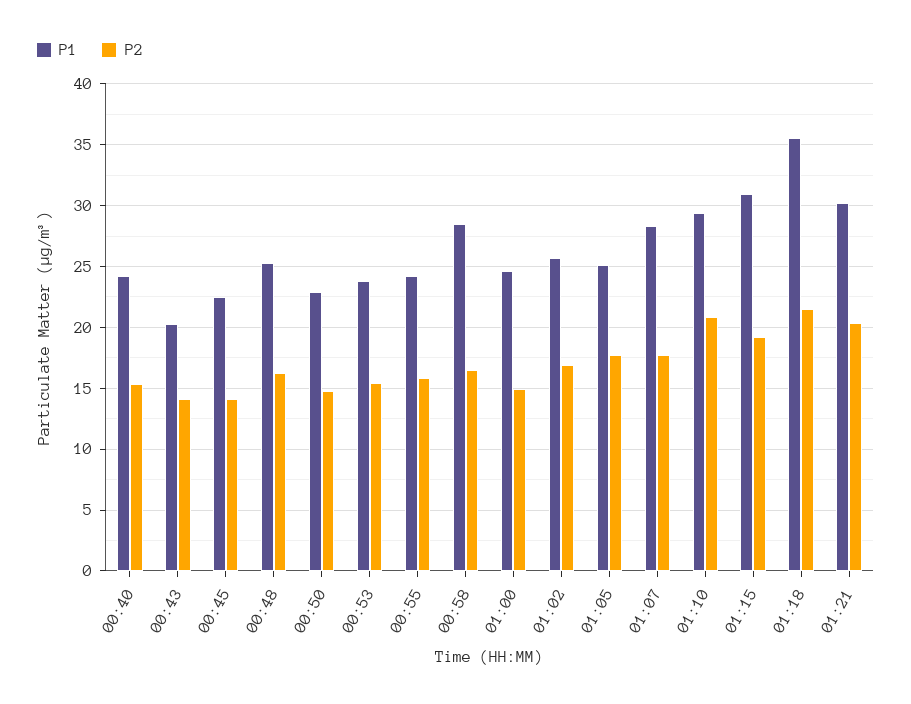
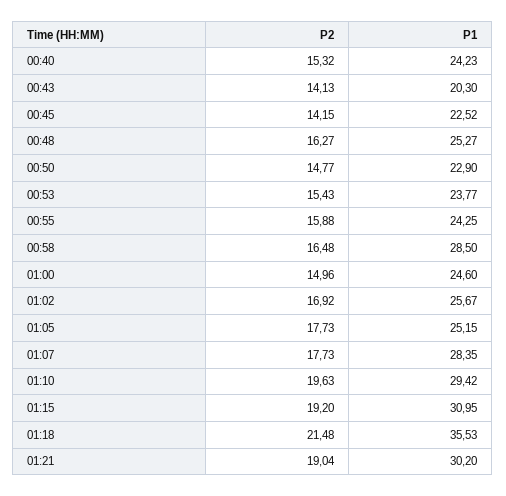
P2, 01:10: 21 -> 19.63
P2, 01:21: 20.5 -> 19.04

